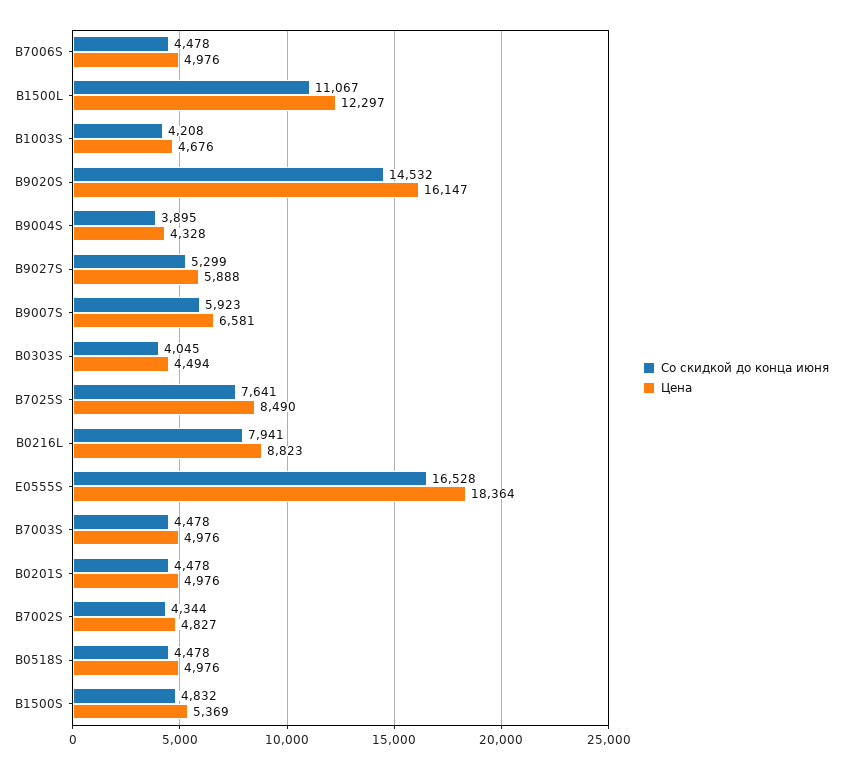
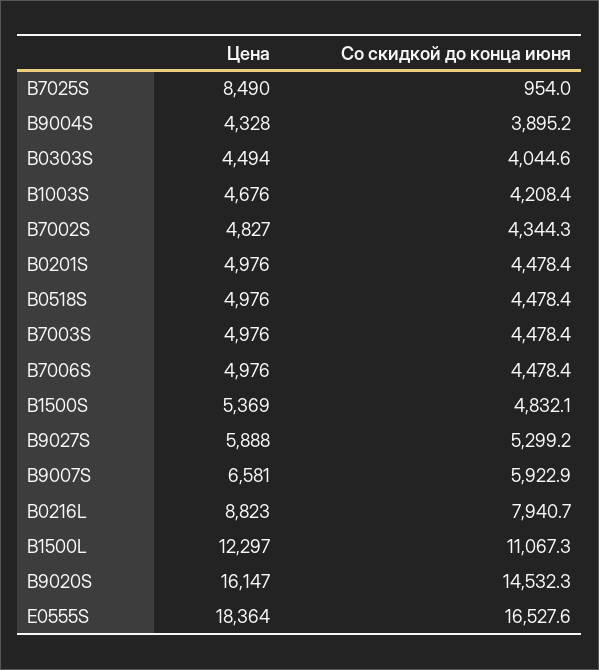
Со скидкой до конца июня, B7025S: 7641 -> 954

